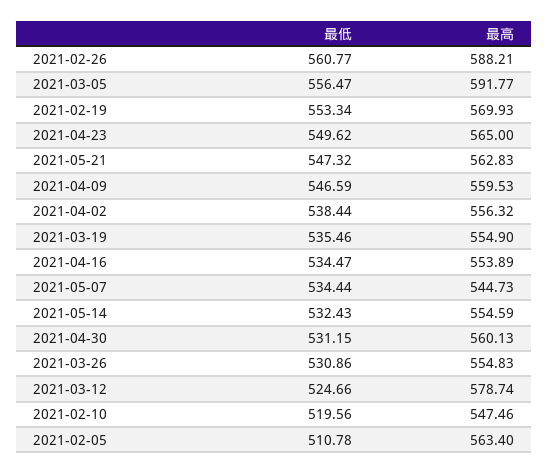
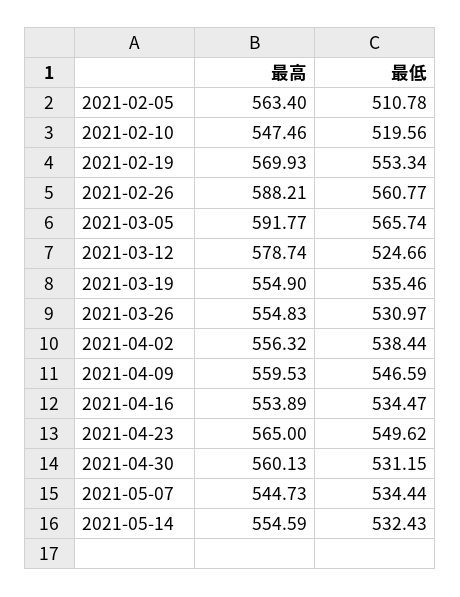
最低, 2021-03-05: 556.47 -> 565.74
最低, 2021-05-21: 547.32 -> none
最高, 2021-05-21: 562.83 -> none
最低, 2021-03-26: 530.86 -> 530.97

